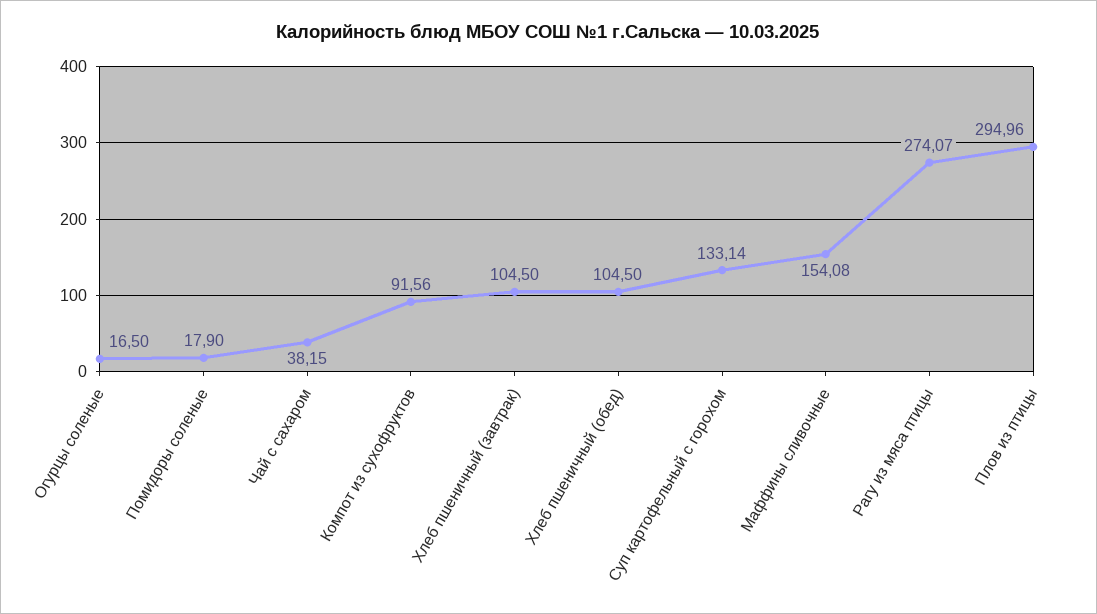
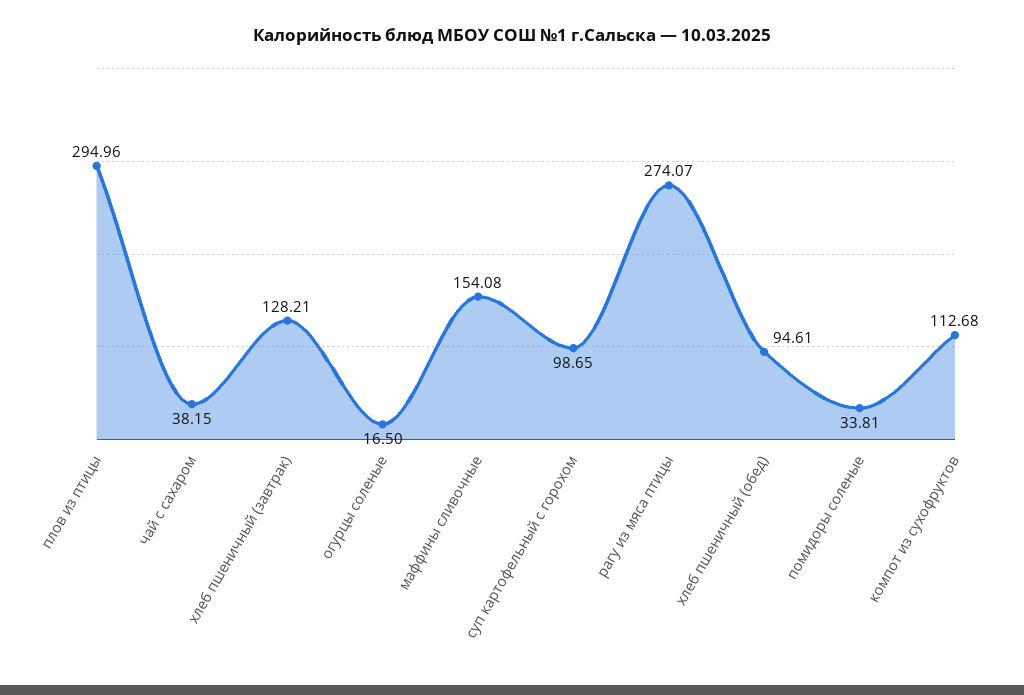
Помидоры соленые: 17.9 -> 33.81
Компот из сухофруктов: 91.56 -> 112.68
Хлеб пшеничный (завтрак): 104.5 -> 128.21
Хлеб пшеничный (обед): 104.5 -> 94.61
Суп картофельный с горохом: 133.14 -> 98.65

